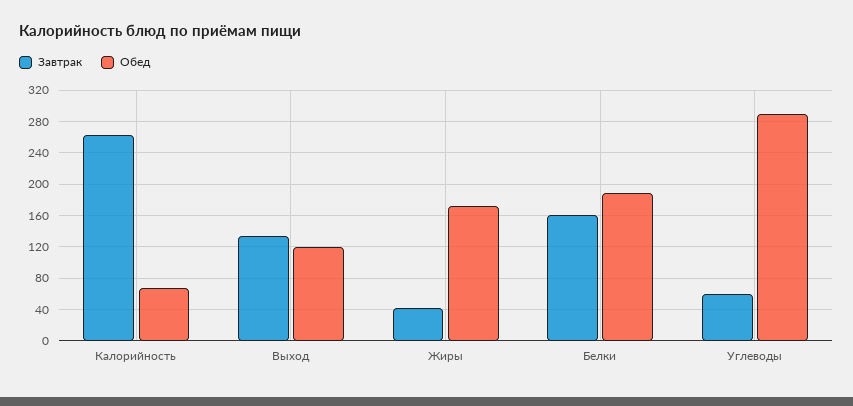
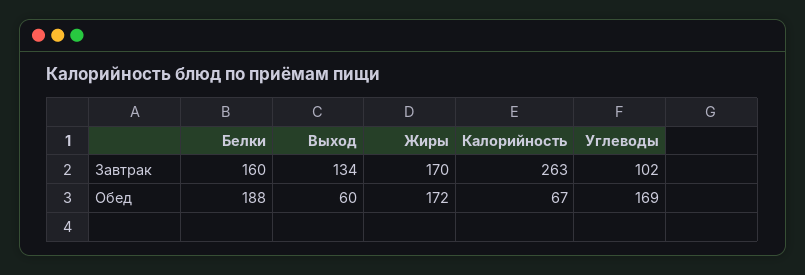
Обед, Выход: 120 -> 60
Завтрак, Жиры: 40 -> 170
Завтрак, Углеводы: 60 -> 102
Обед, Углеводы: 290 -> 169

